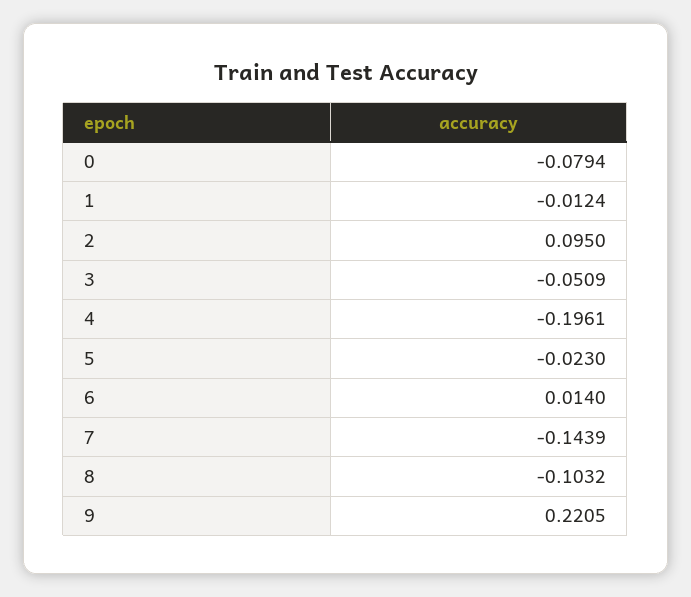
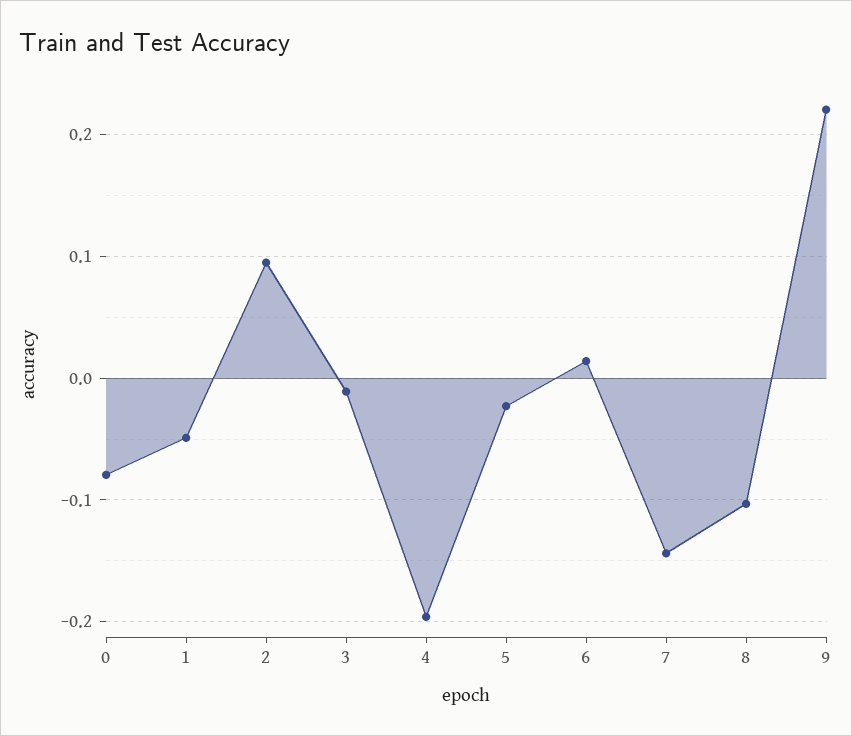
1: -0.0124 -> -0.05
3: -0.0509 -> -0.01

